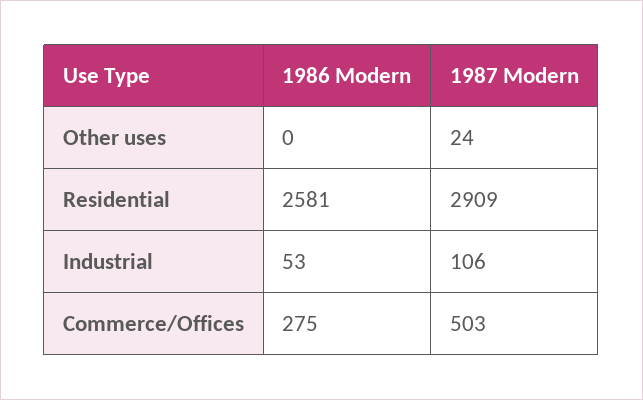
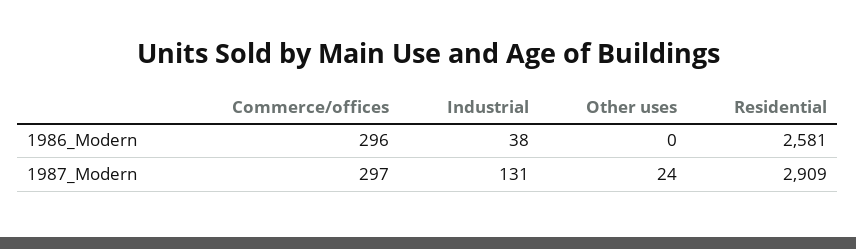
1986 Modern, Industrial: 53 -> 38
1987 Modern, Industrial: 106 -> 131
1986 Modern, Commerce/Offices: 275 -> 296
1987 Modern, Commerce/Offices: 503 -> 297

